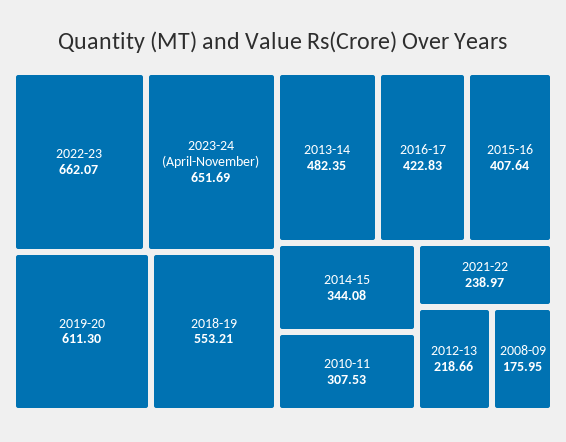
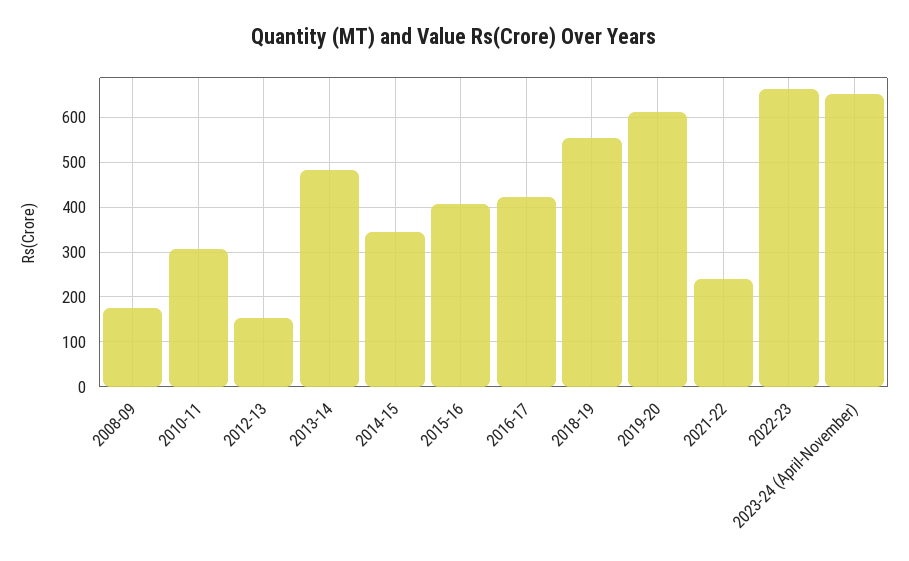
2012-13: 218.66 -> 160

